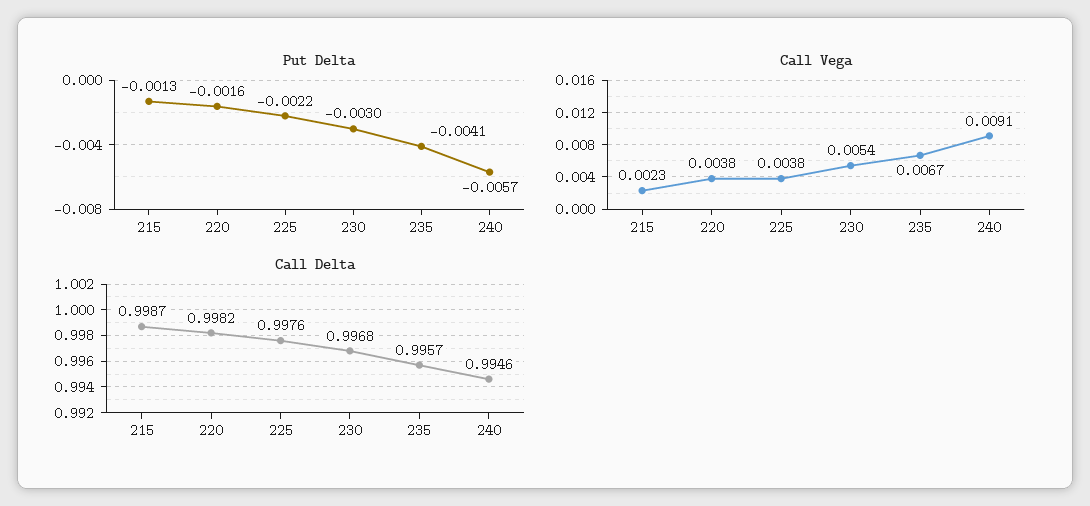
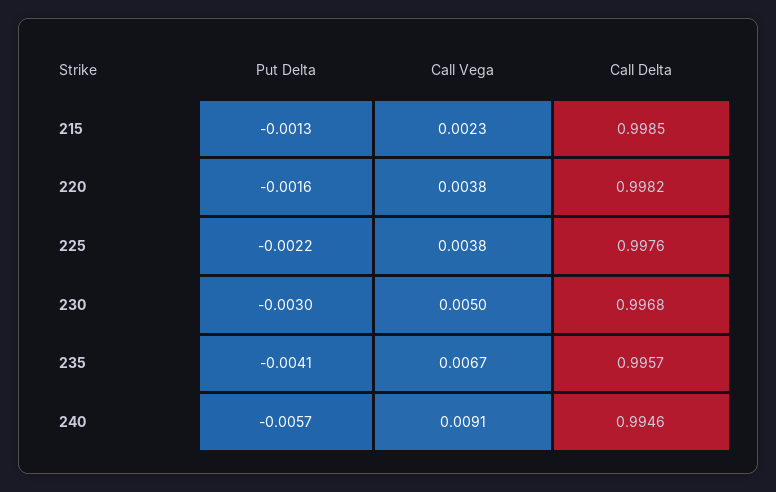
Call Vega, 230: 0.0054 -> 0.005
Call Delta, 215: 0.9987 -> 0.9985

